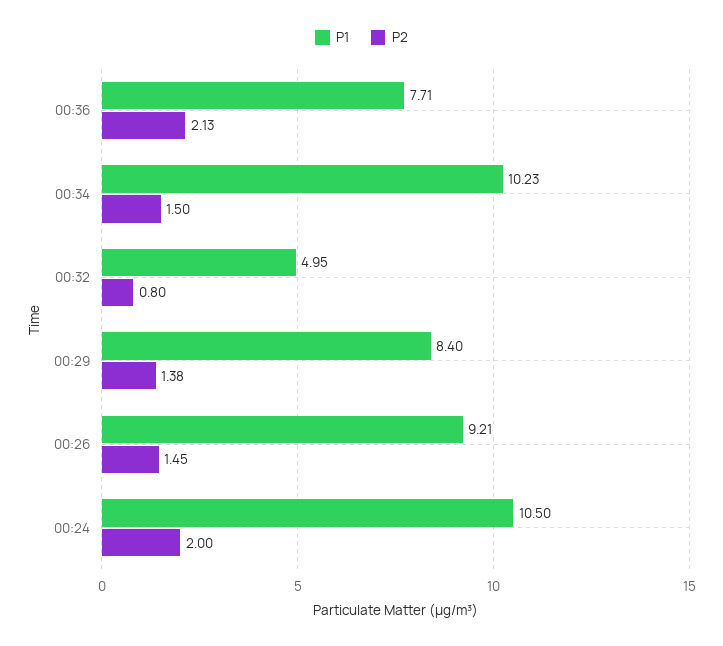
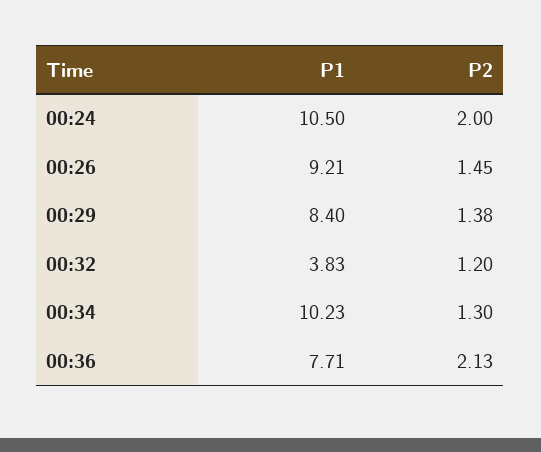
P2, 00:34: 1.5 -> 1.3
P1, 00:32: 4.95 -> 3.83
P2, 00:32: 0.8 -> 1.2

